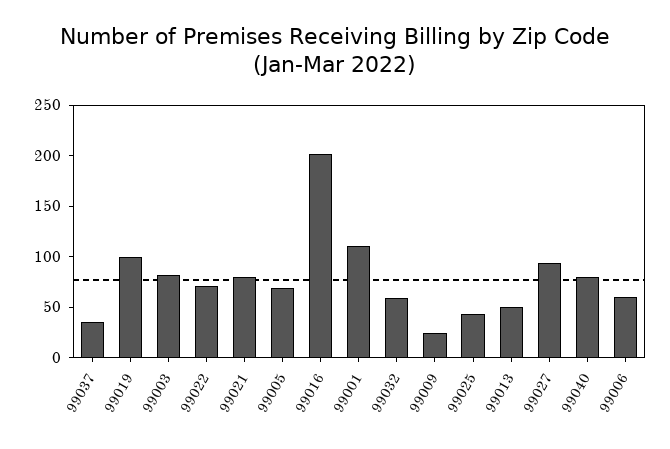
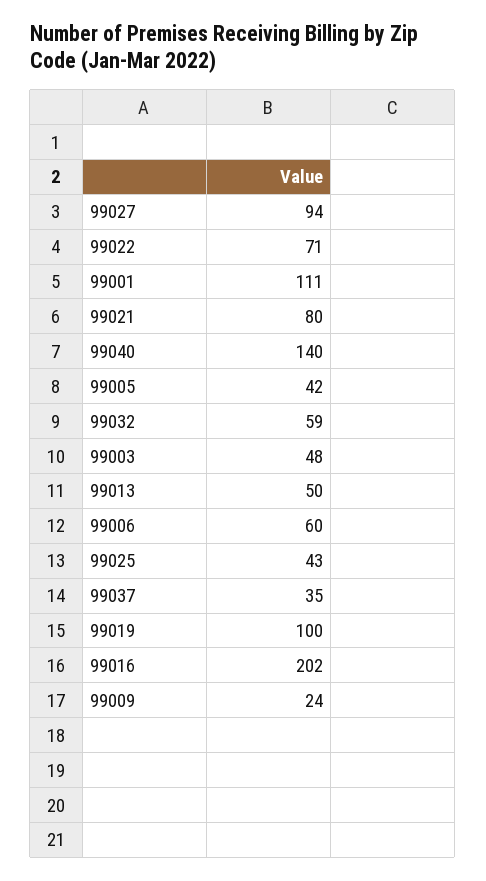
99003: 80 -> 48
99005: 70 -> 42
99040: 80 -> 140

